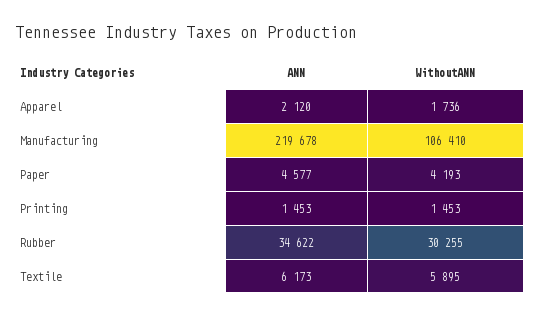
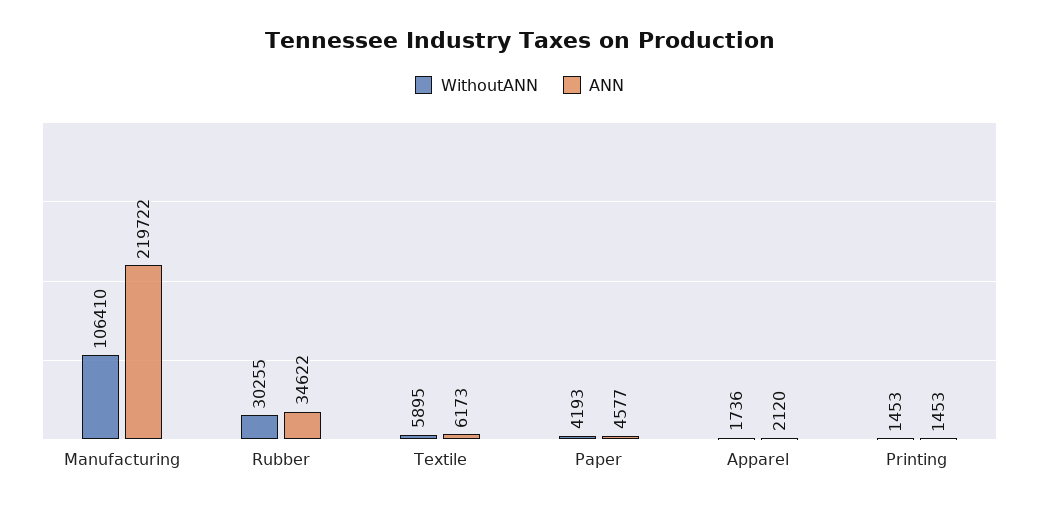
ANN, Manufacturing: 219678 -> 219722

